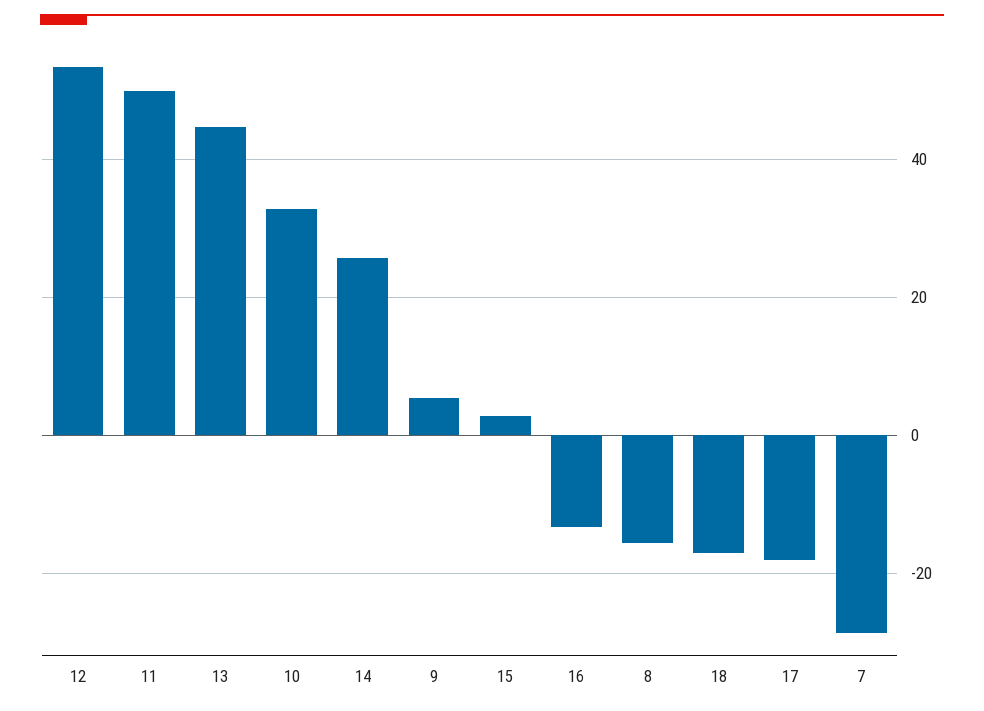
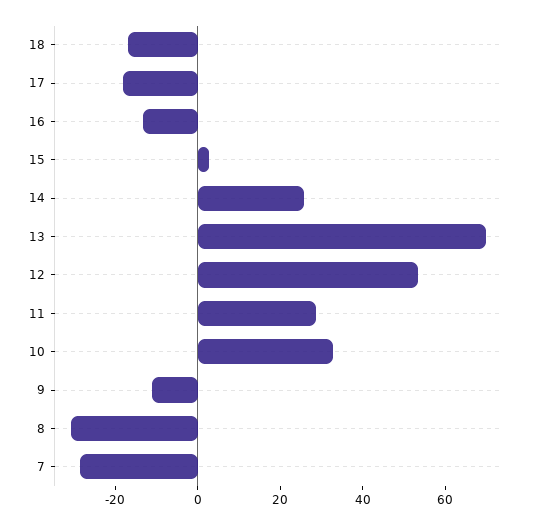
11: 50 -> 30
13: 44 -> 70
9: 6 -> -10
8: -16 -> -30

